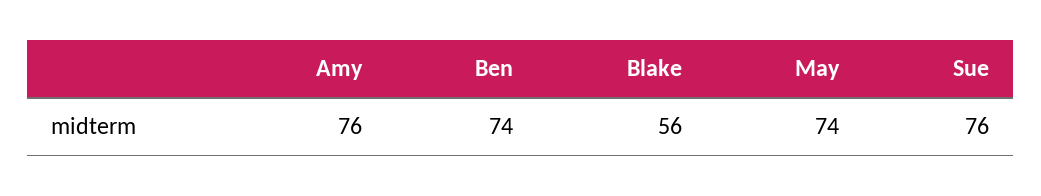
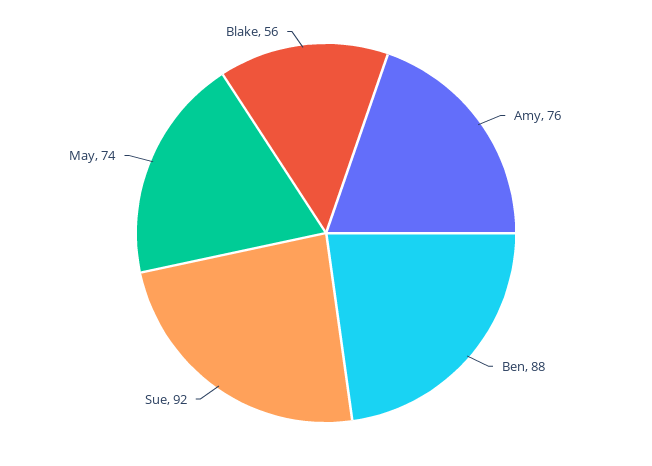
Ben: 74 -> 88
Sue: 76 -> 92

